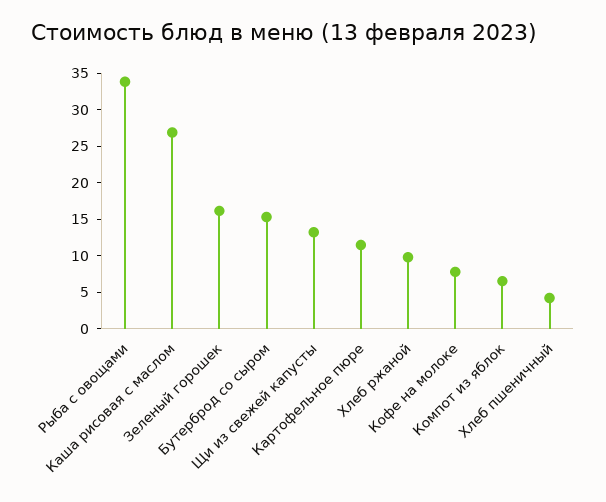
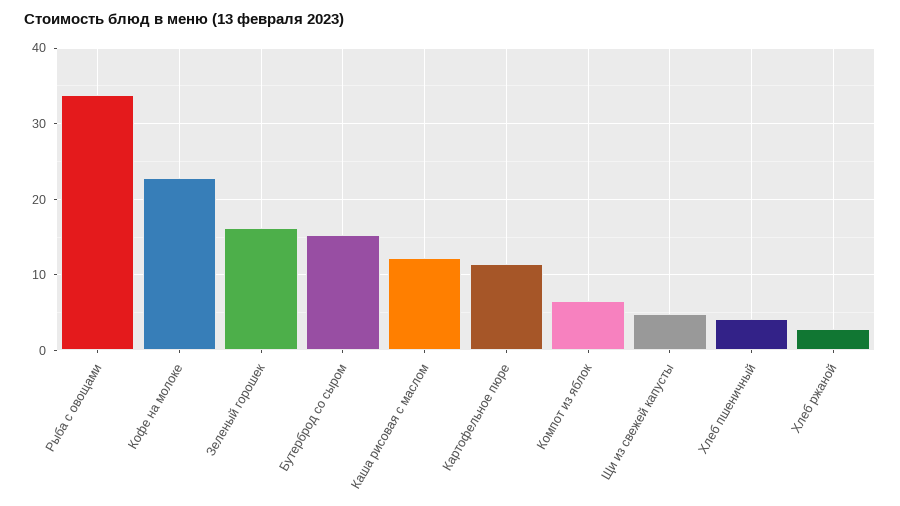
Каша рисовая с маслом: 27.5 -> 12
Щи из свежей капусты: 12.5 -> 5
Хлеб ржаной: 10 -> 3
Кофе на молоке: 7.5 -> 23

